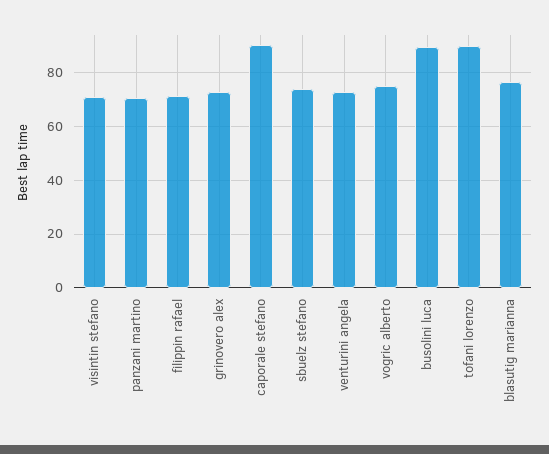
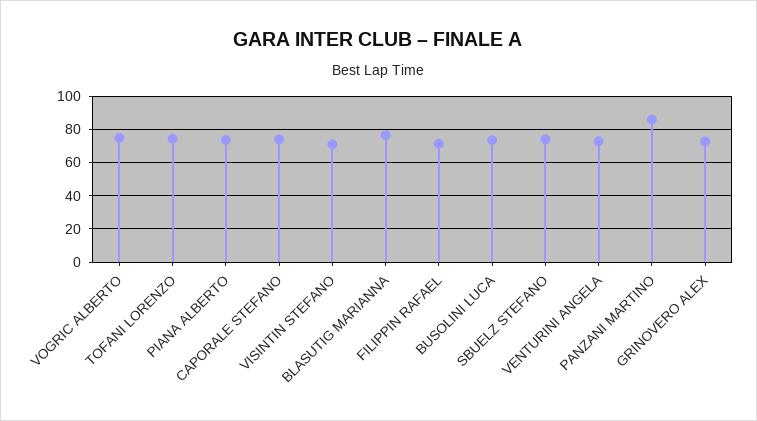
panzani martino: 70 -> 85
caporale stefano: 90 -> 75
busolini luca: 90 -> 75
tofani lorenzo: 90 -> 75
PIANA ALBERTO: none -> 75

